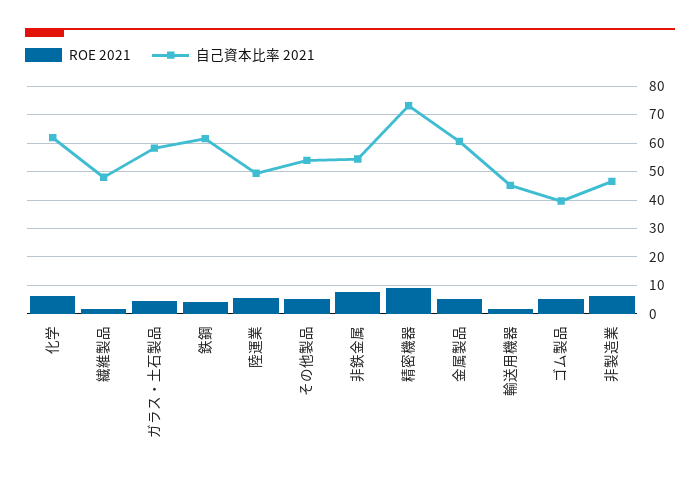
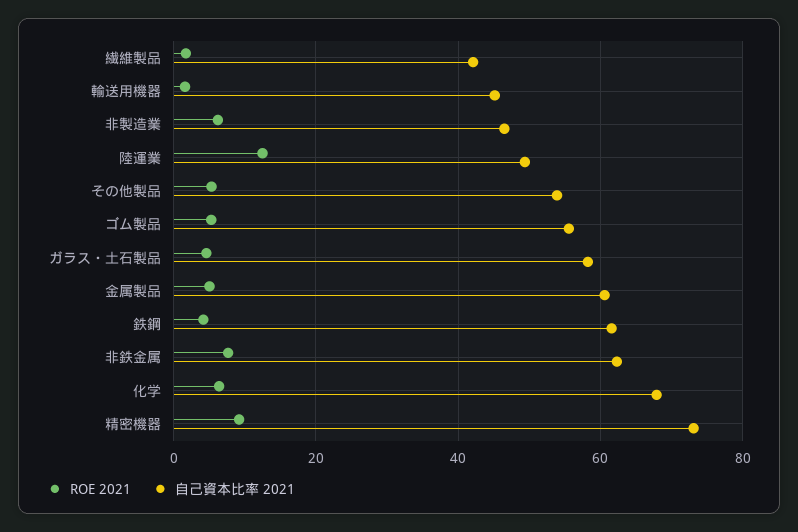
自己資本比率 2021, 化学: 62.5 -> 68
自己資本比率 2021, 繊維製品: 47.5 -> 42
ROE 2021, 陸運業: 5 -> 12
自己資本比率 2021, 非鉄金属: 55 -> 62
自己資本比率 2021, ゴム製品: 40 -> 56

